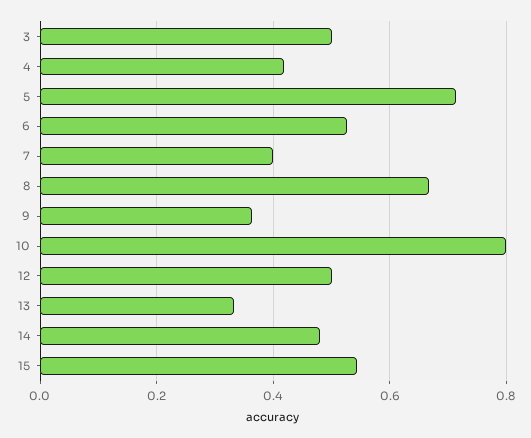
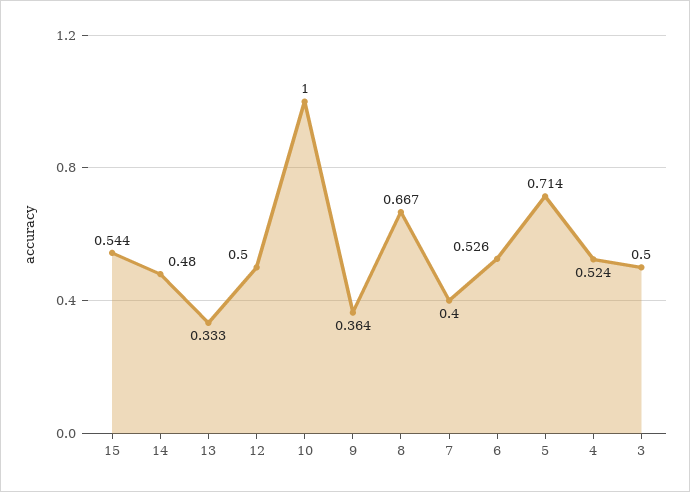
4: 0.42 -> 0.524
10: 0.8 -> 1

